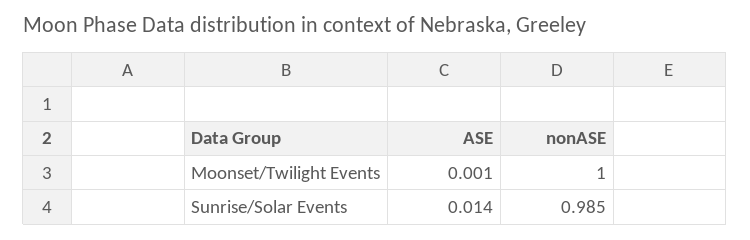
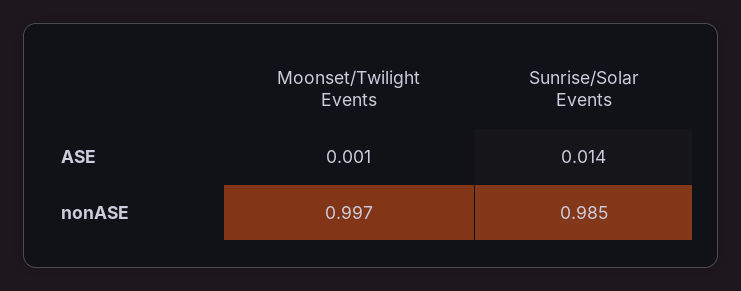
nonASE, Moonset/Twilight Events: 1 -> 0.997

